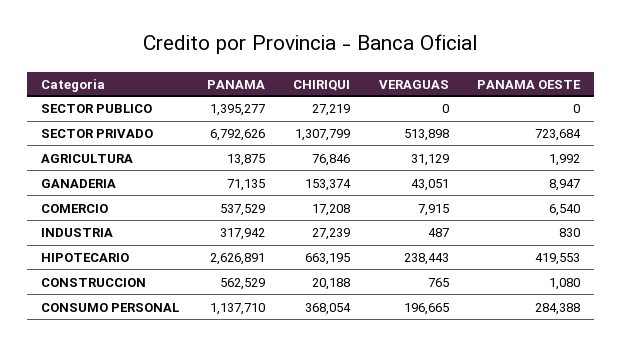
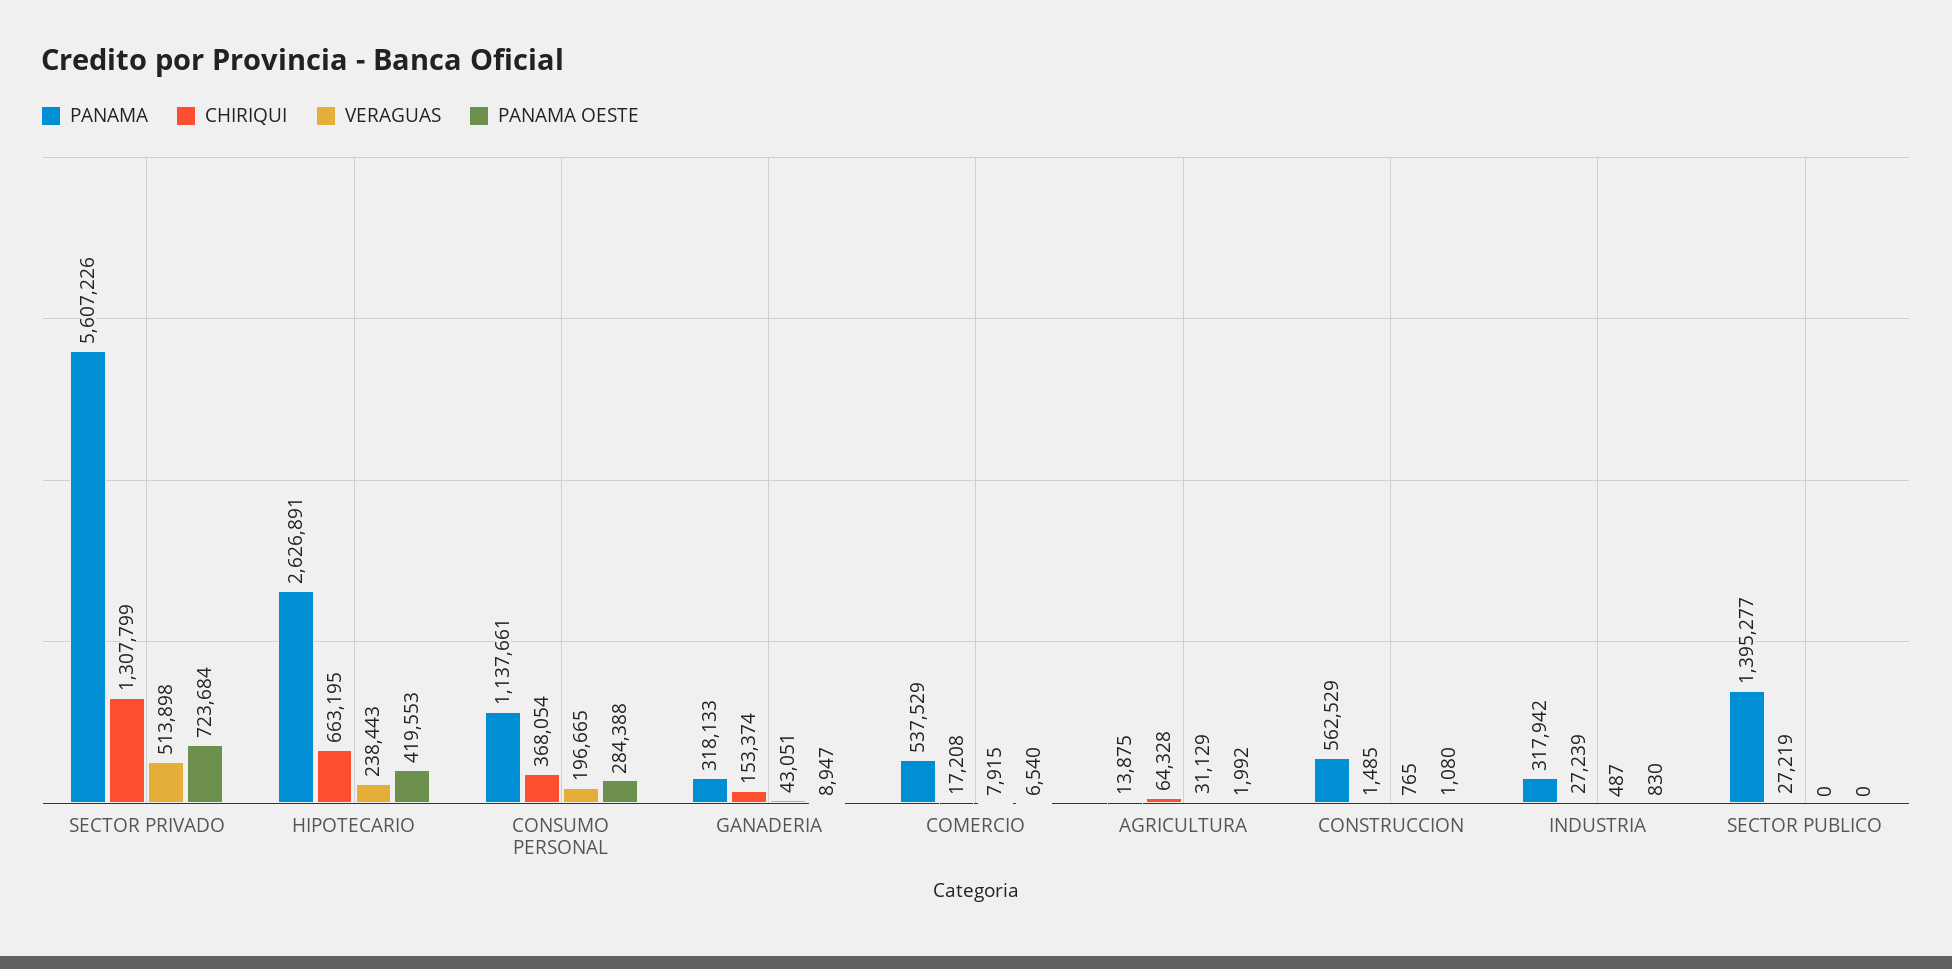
PANAMA, SECTOR PRIVADO: 6792626 -> 5607226
CHIRIQUI, AGRICULTURA: 76846 -> 64328
PANAMA, GANADERIA: 71135 -> 318133
CHIRIQUI, CONSTRUCCION: 20188 -> 1485
PANAMA, CONSUMO PERSONAL: 1137710 -> 1137661

